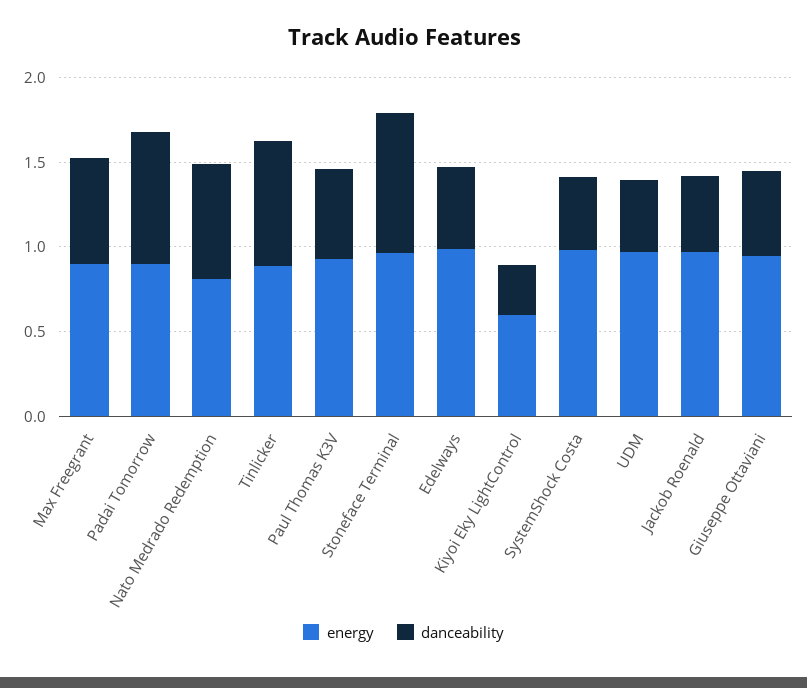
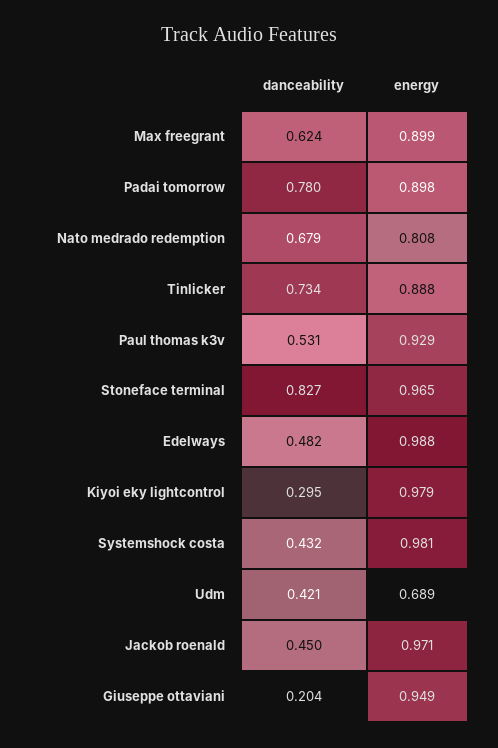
energy, Kiyoi Eky LightControl: 0.6 -> 0.979
energy, UDM: 1 -> 0.689
danceability, Giuseppe Ottaviani: 0.5 -> 0.204

